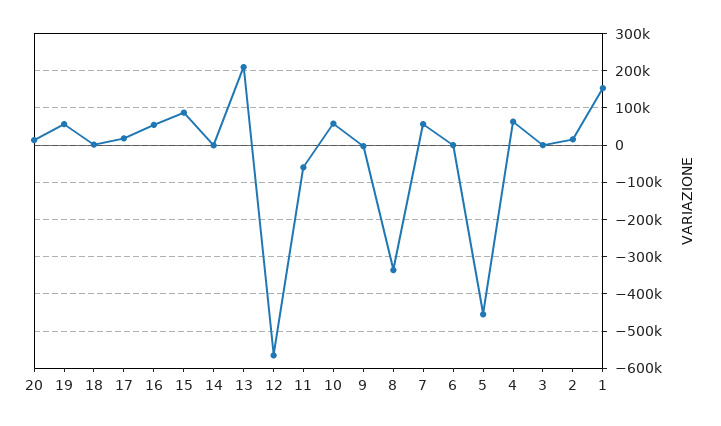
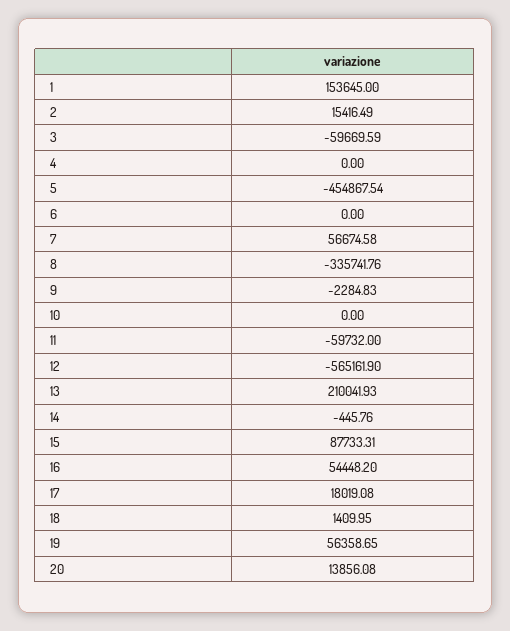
10: 60000 -> 0
4: 60000 -> 0
3: 0 -> -59669.59

